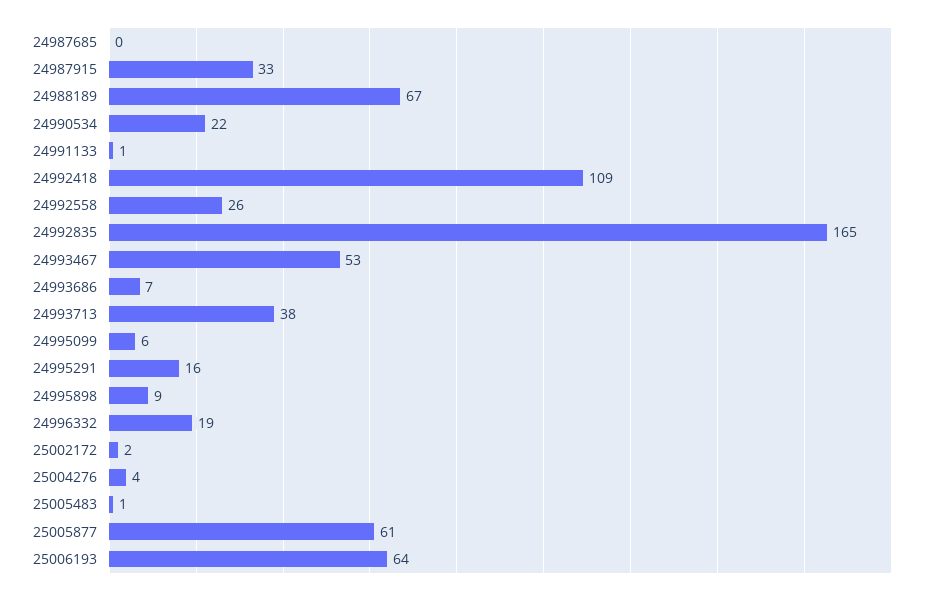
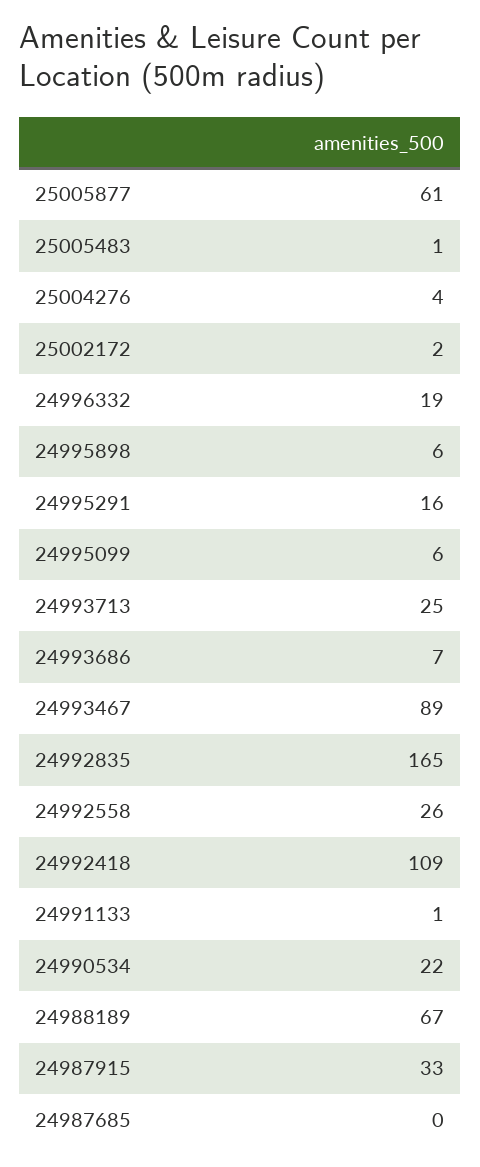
24993467: 53 -> 89
24993713: 38 -> 25
24995898: 9 -> 6
25006193: 64 -> none

